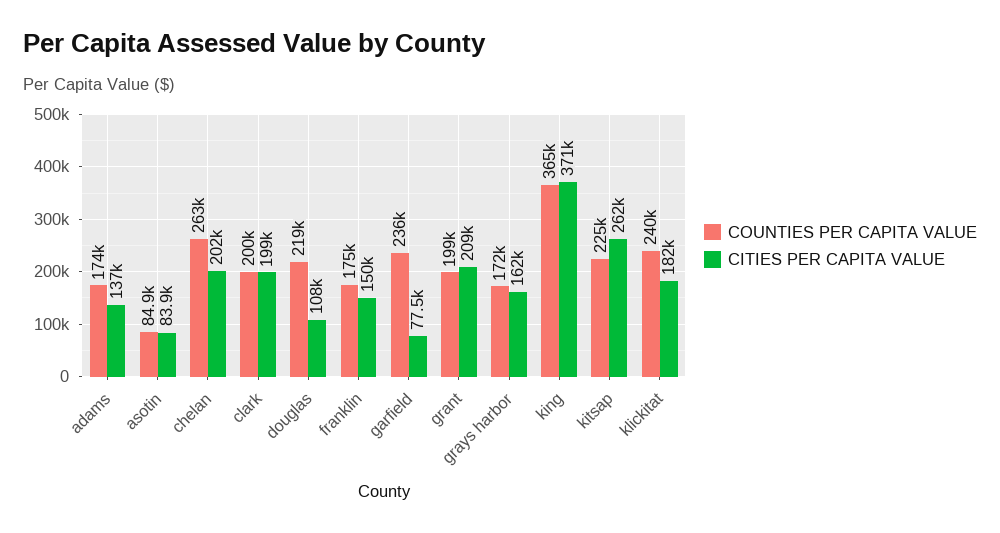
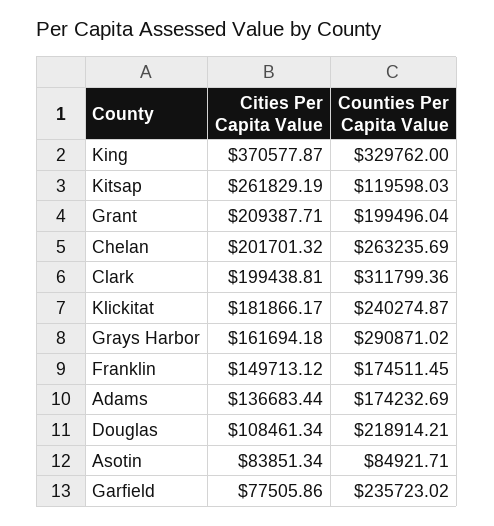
COUNTIES PER CAPITA VALUE, clark: 200000 -> 311799.36
COUNTIES PER CAPITA VALUE, grays harbor: 172000 -> 290871.02
COUNTIES PER CAPITA VALUE, king: 365000 -> 329762
COUNTIES PER CAPITA VALUE, kitsap: 225000 -> 119598.03

